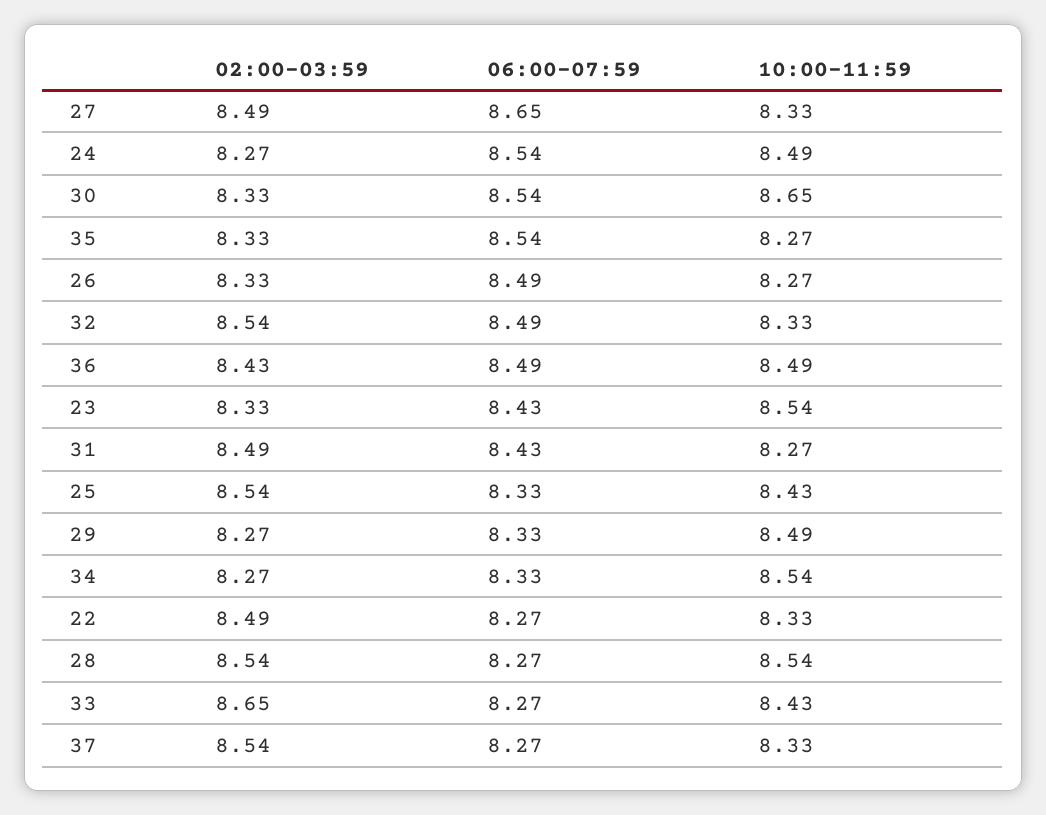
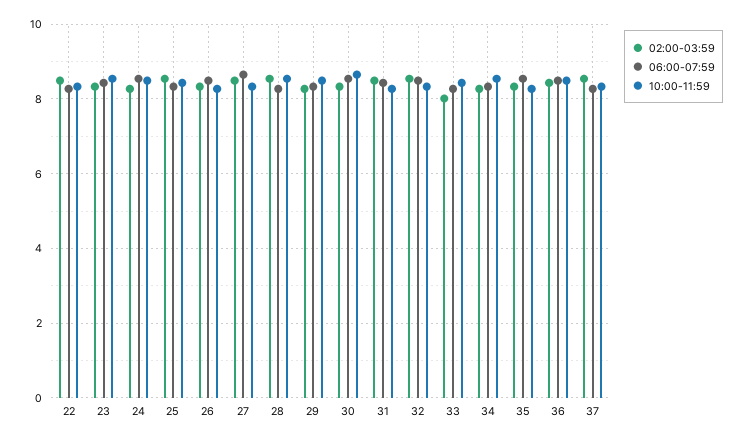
02:00-03:59, 33: 8.65 -> 8

